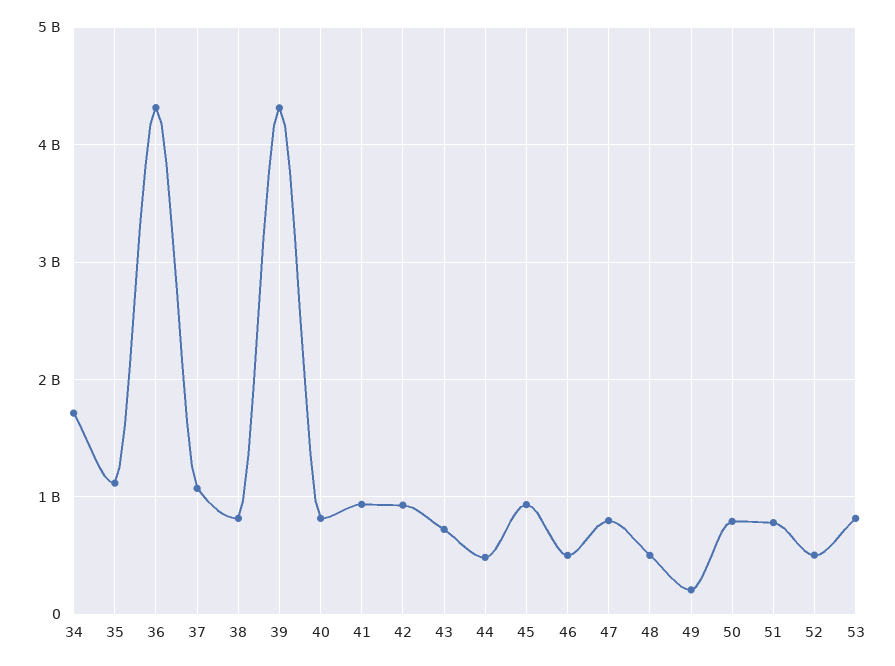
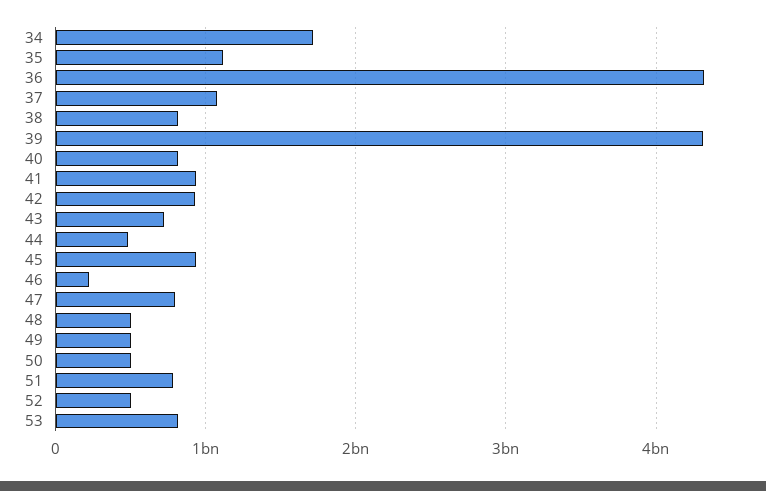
46: 500000000 -> 200000000
49: 200000000 -> 500000000
50: 800000000 -> 500000000

